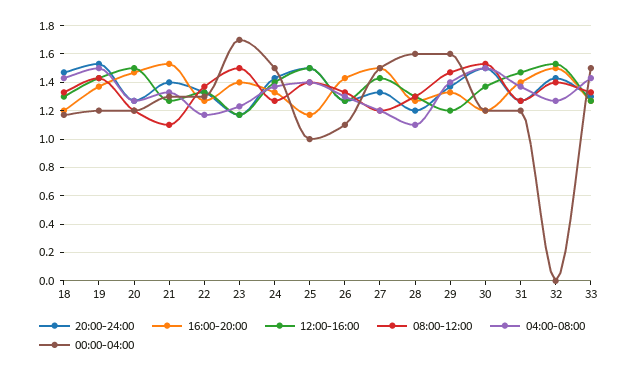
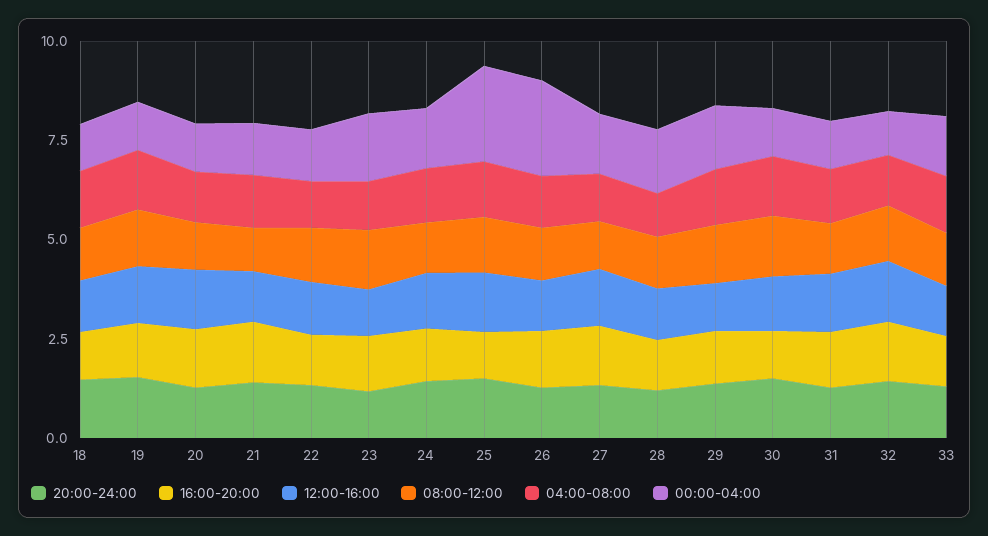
00:00-04:00, 25: 1 -> 2.5
00:00-04:00, 26: 1.1 -> 2.5
00:00-04:00, 32: 0 -> 1

